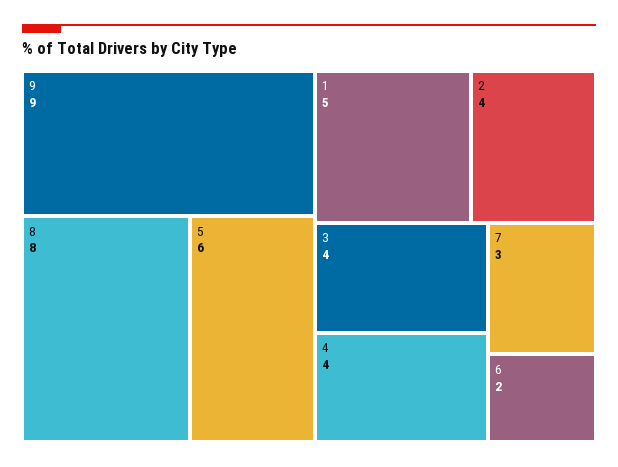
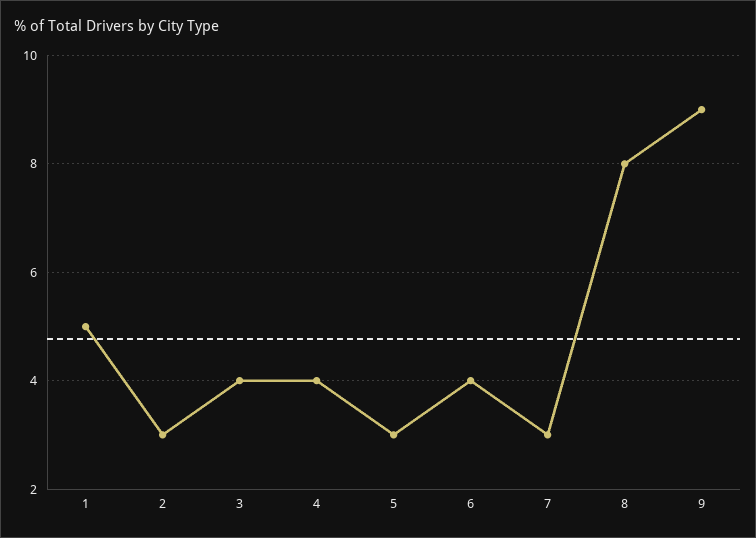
5: 6 -> 3
2: 4 -> 3
6: 2 -> 4

